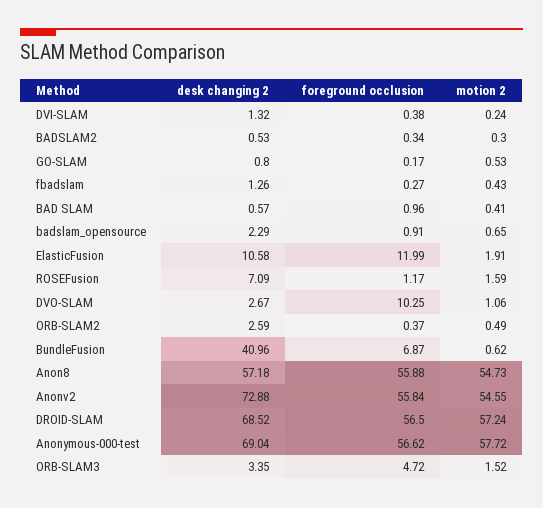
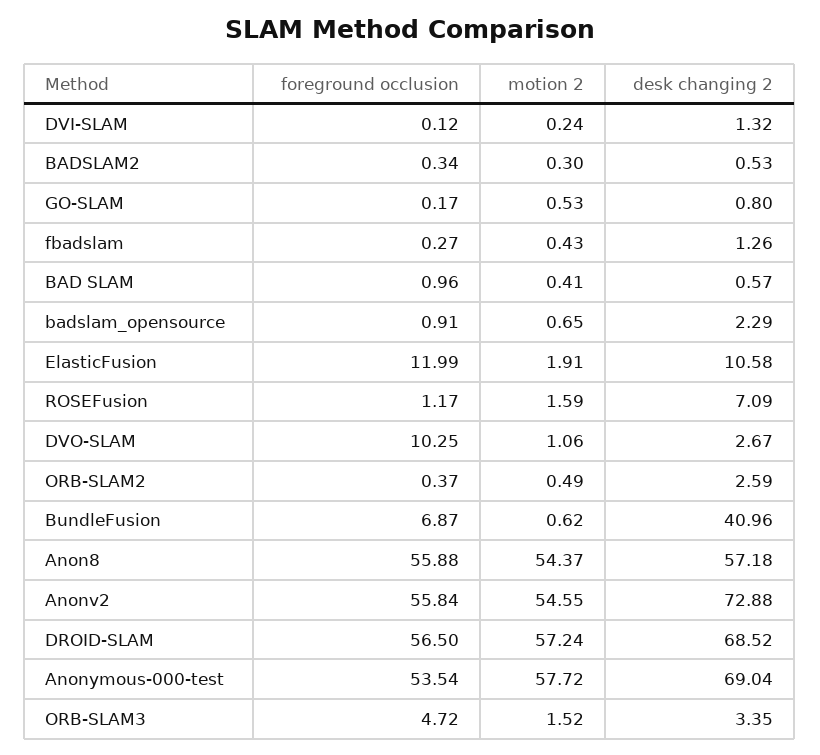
foreground occlusion, DVI-SLAM: 0.38 -> 0.12
motion 2, Anon8: 54.73 -> 54.37
foreground occlusion, Anonymous-000-test: 56.62 -> 53.54

